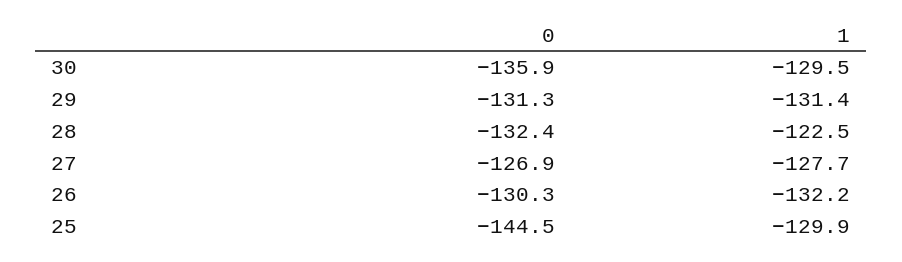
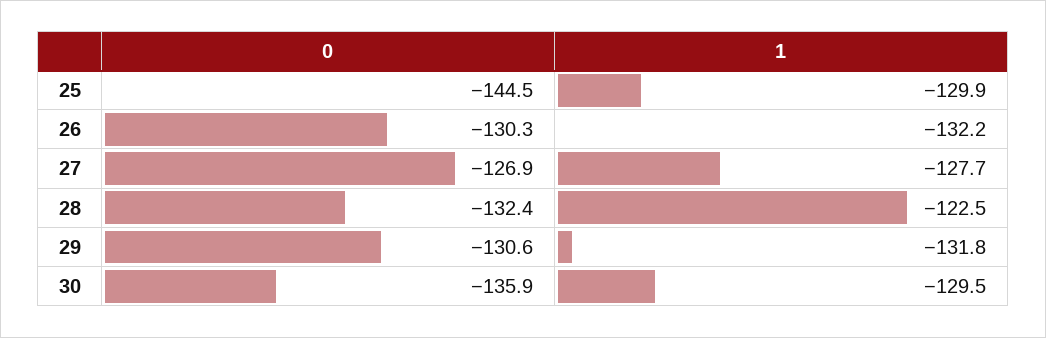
0, 29: -131.3 -> -130.6
1, 29: -131.4 -> -131.8

